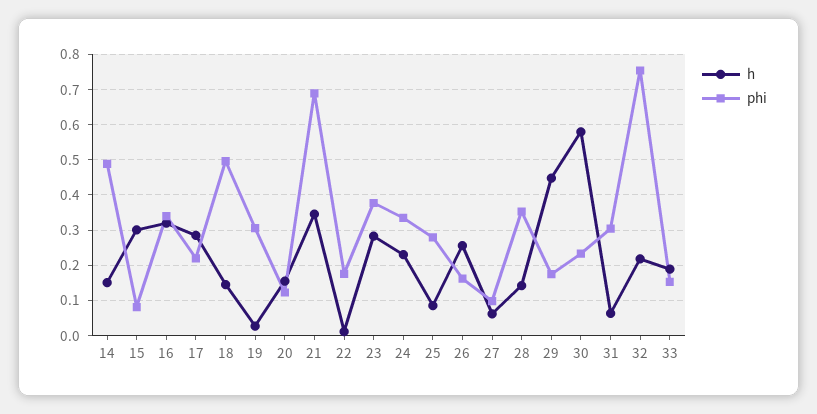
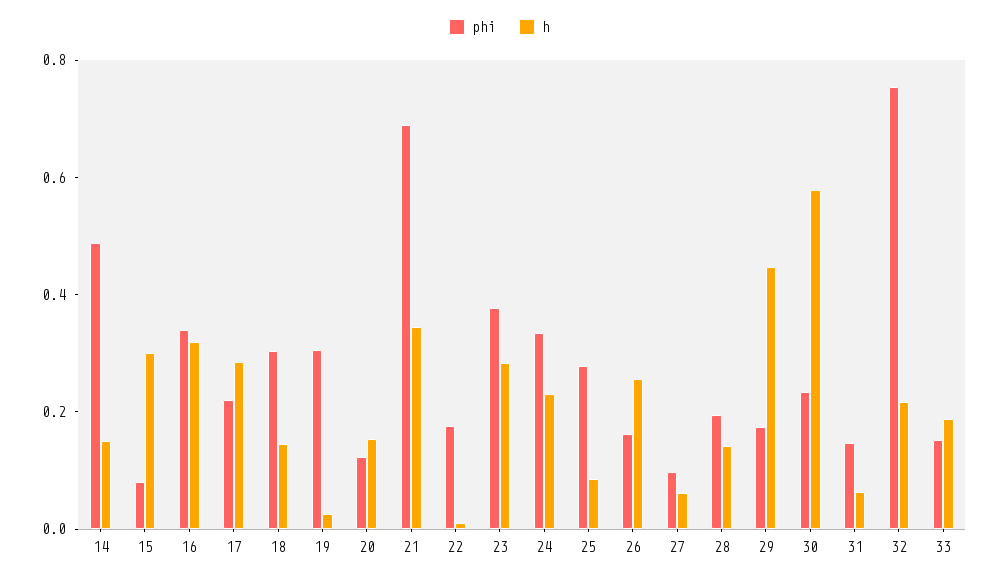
phi, 18: 0.5 -> 0.3
phi, 28: 0.36 -> 0.2
phi, 31: 0.3 -> 0.15

